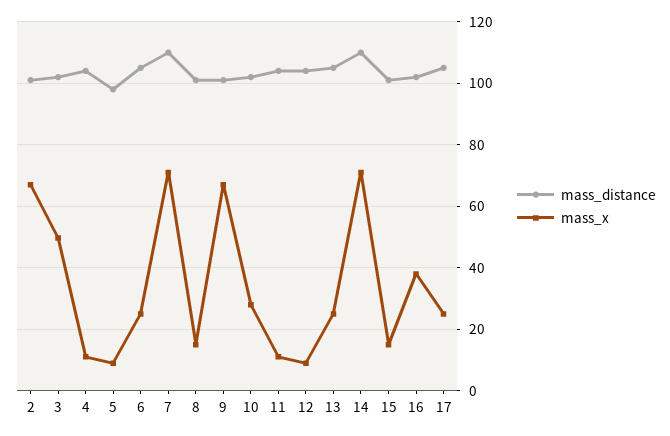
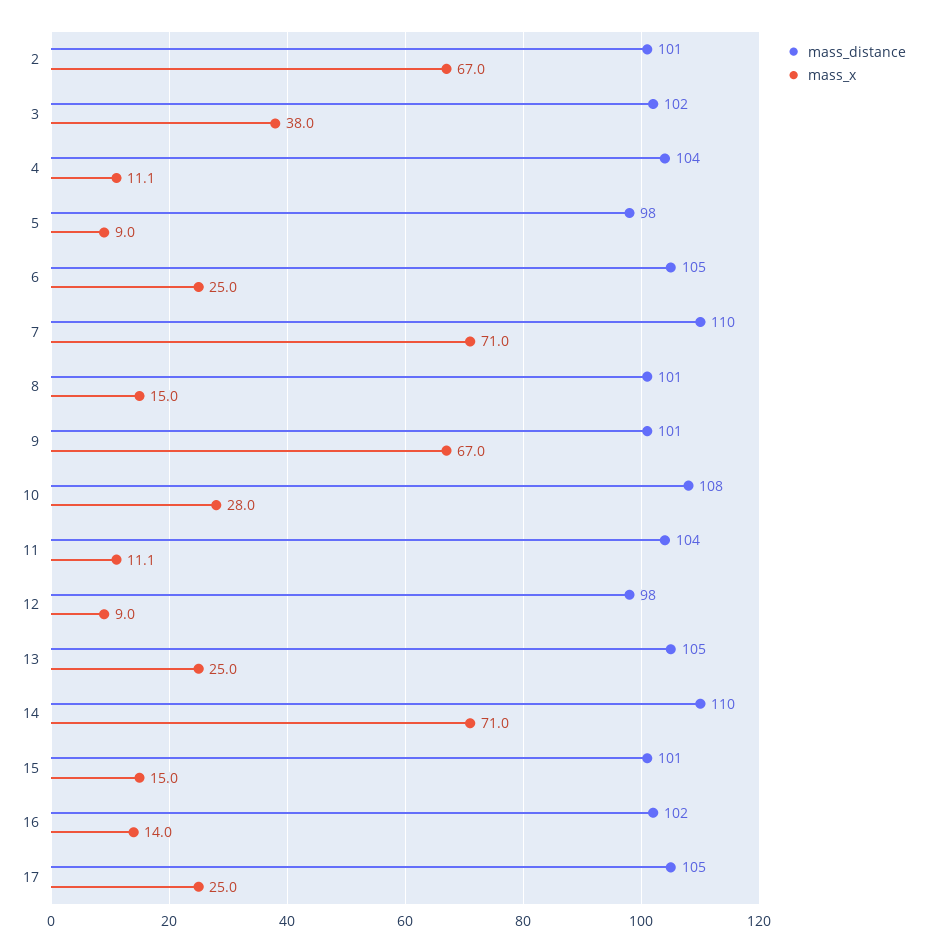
mass_x, 3: 50 -> 38
mass_distance, 10: 102 -> 108
mass_distance, 12: 104 -> 98
mass_x, 16: 38 -> 14

